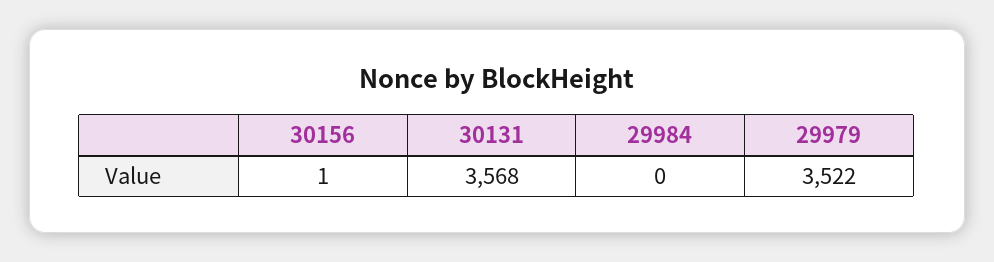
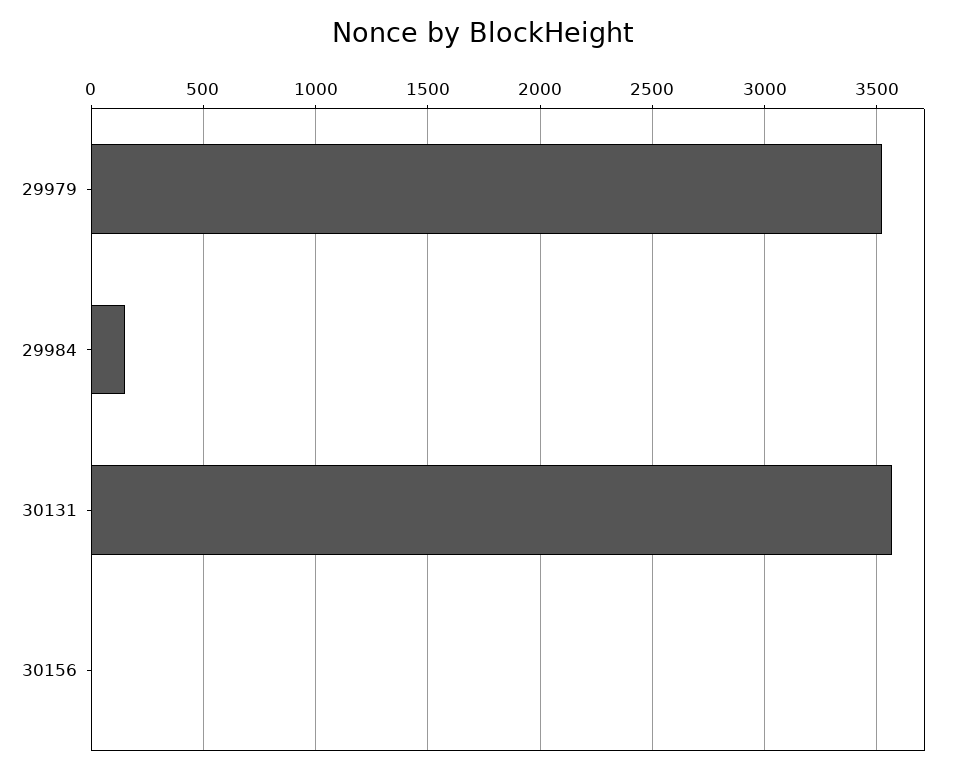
29984: 0 -> 150

